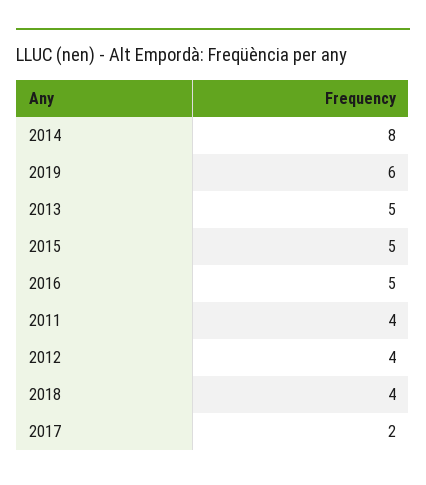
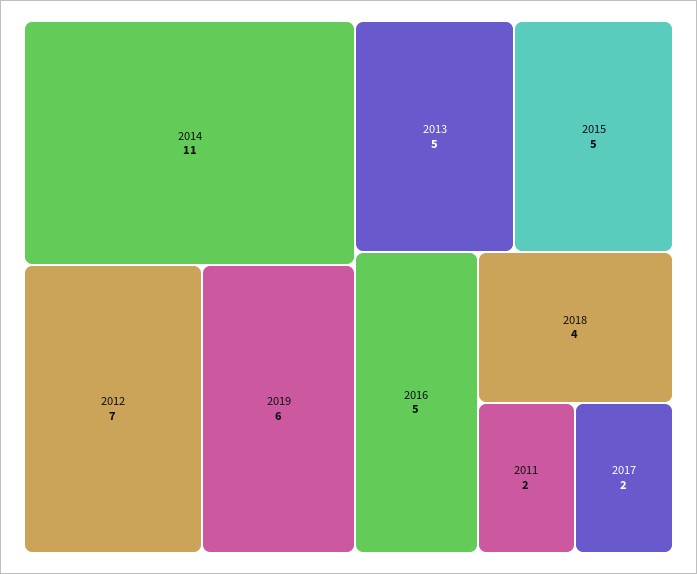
2014: 8 -> 11
2011: 4 -> 2
2012: 4 -> 7

